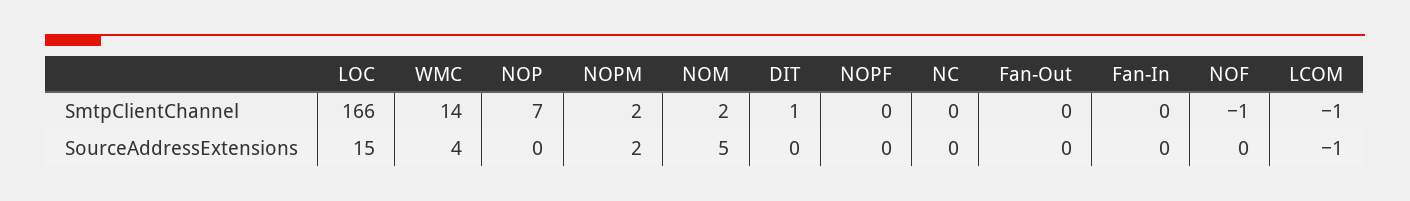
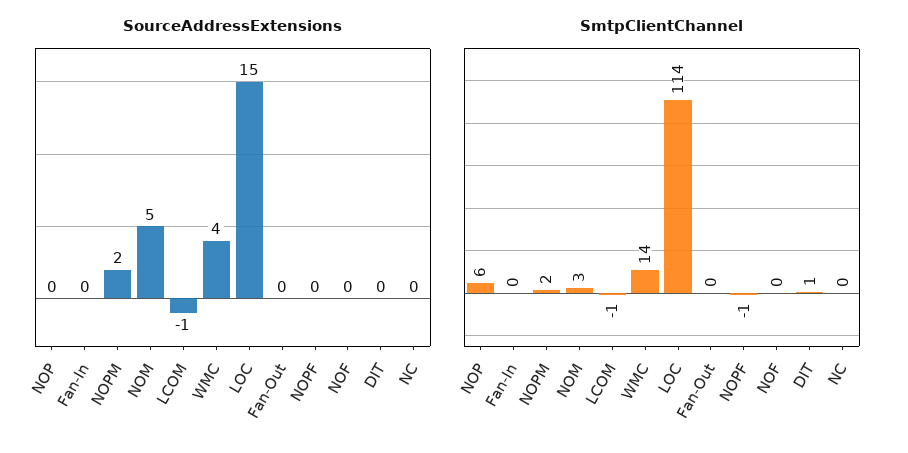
SmtpClientChannel, LOC: 166 -> 114
SmtpClientChannel, NOP: 7 -> 6
SmtpClientChannel, NOM: 2 -> 3
SmtpClientChannel, NOPF: 0 -> -1
SmtpClientChannel, NOF: -1 -> 0

